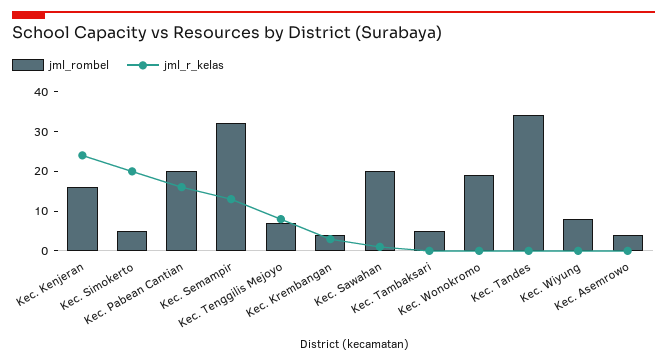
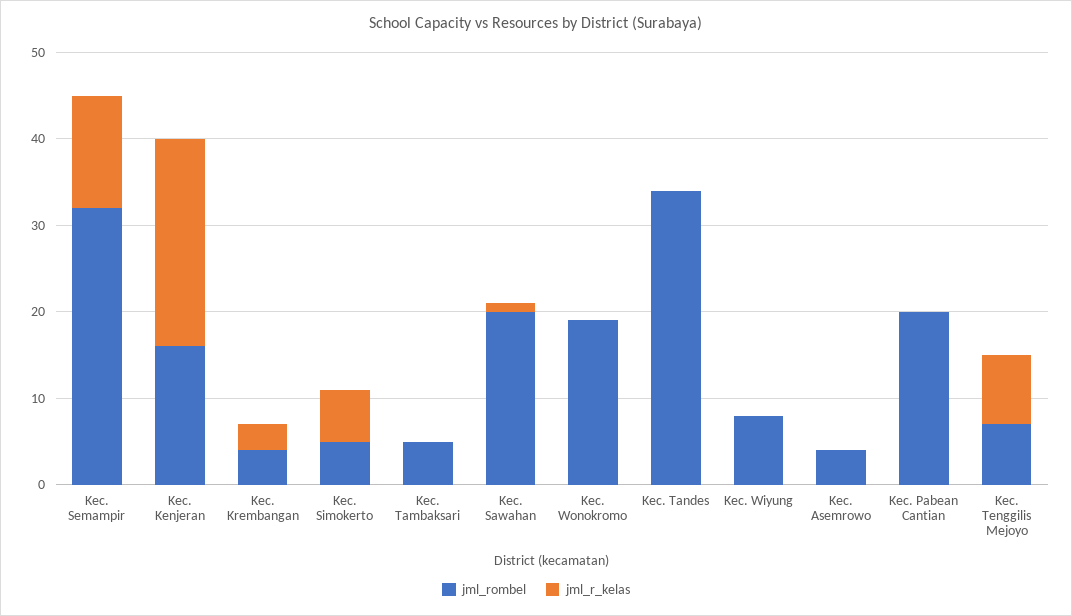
jml_r_kelas, Kec. Simokerto: 20 -> 6
jml_r_kelas, Kec. Pabean Cantian: 15 -> 0

